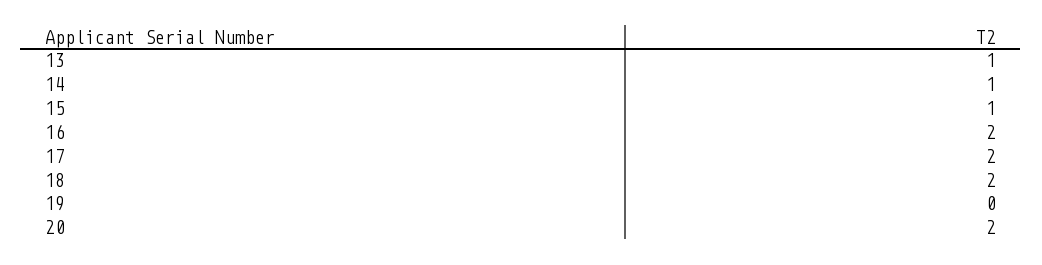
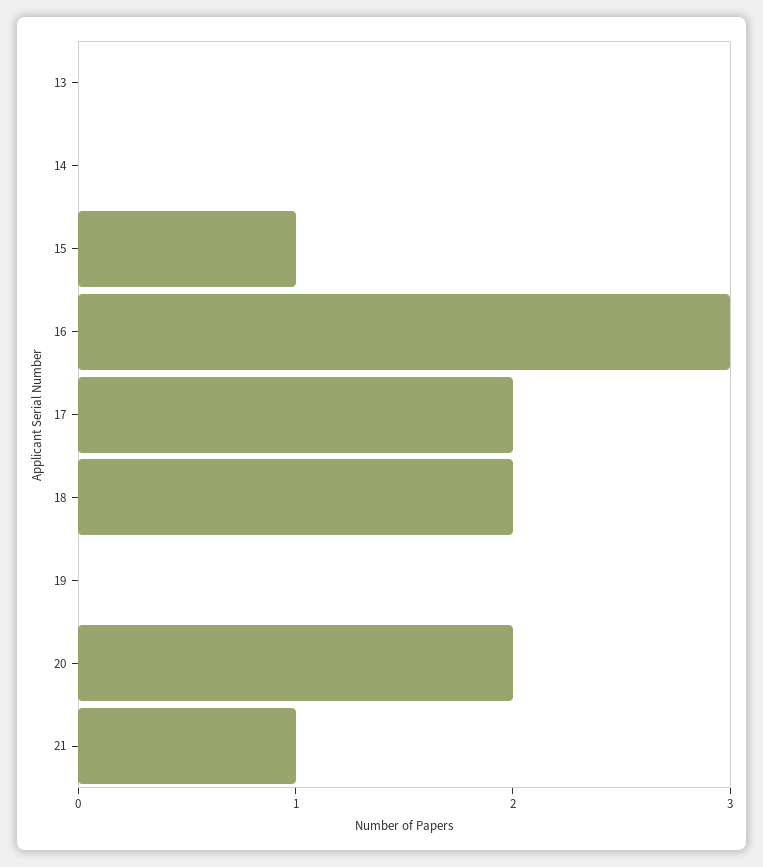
13: 1 -> 0
14: 1 -> 0
16: 2 -> 3
21: none -> 1

